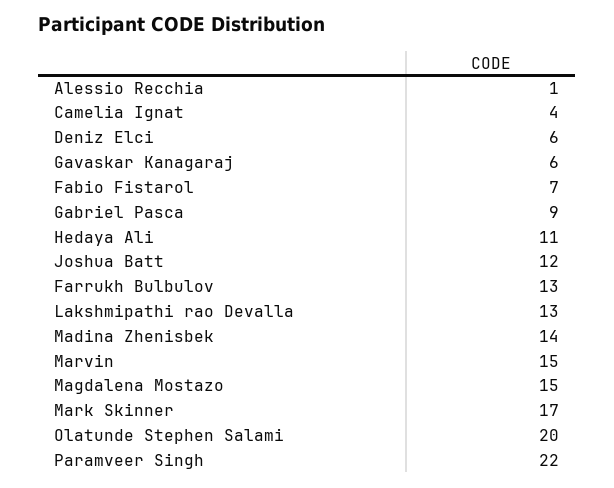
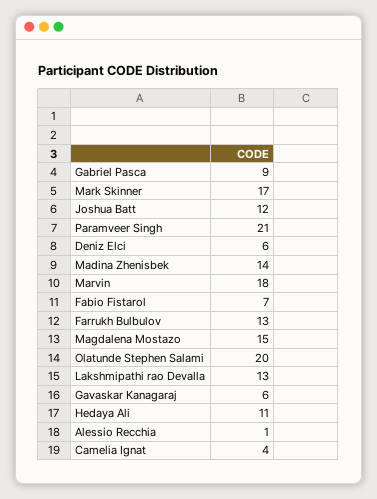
Marvin: 15 -> 18
Paramveer Singh: 22 -> 21

